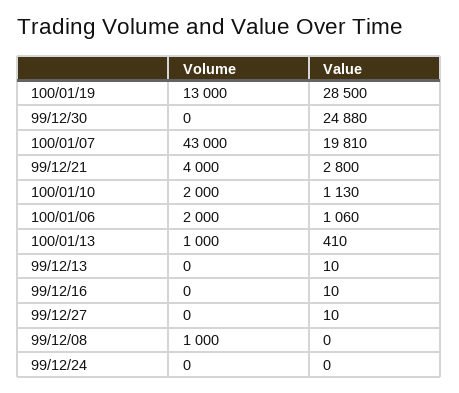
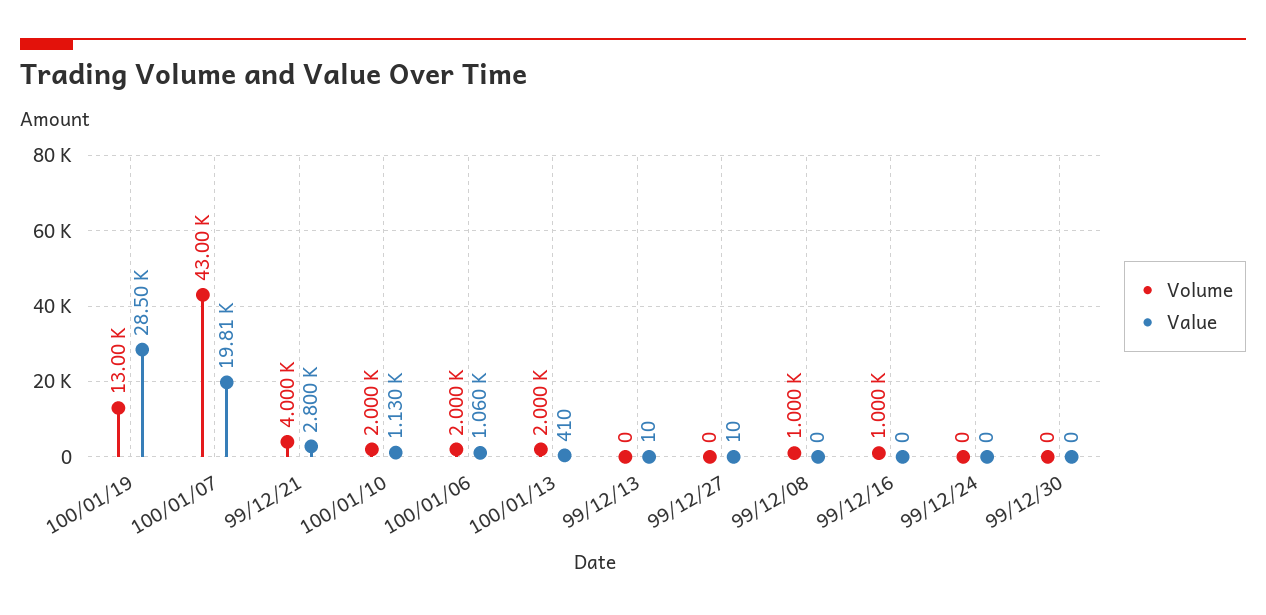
Value, 99/12/30: 24880 -> 0
Volume, 100/01/13: 1000 -> 2000
Volume, 99/12/16: 0 -> 1000
Value, 99/12/16: 10 -> 0

